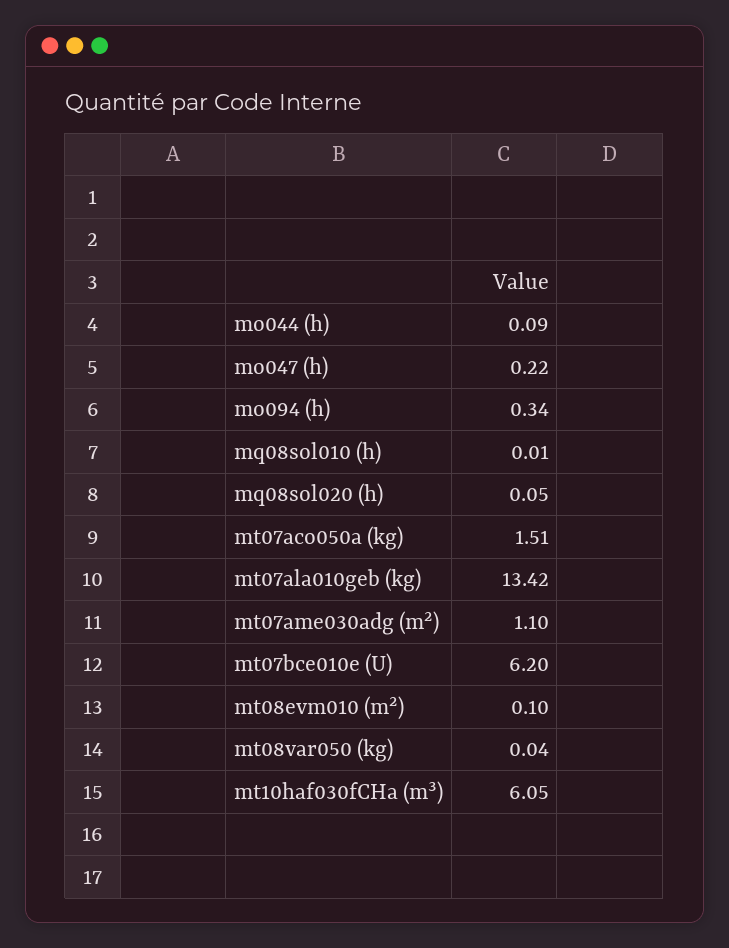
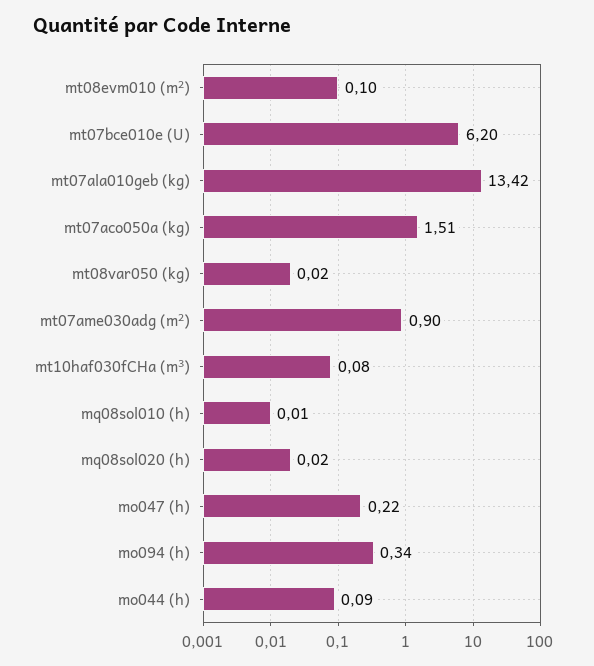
mq08sol020 (h): 0.05 -> 0.02
mt07ame030adg (m²): 1.1 -> 0.9
mt08var050 (kg): 0.04 -> 0.02
mt10haf030fCHa (m³): 6.05 -> 0.08

